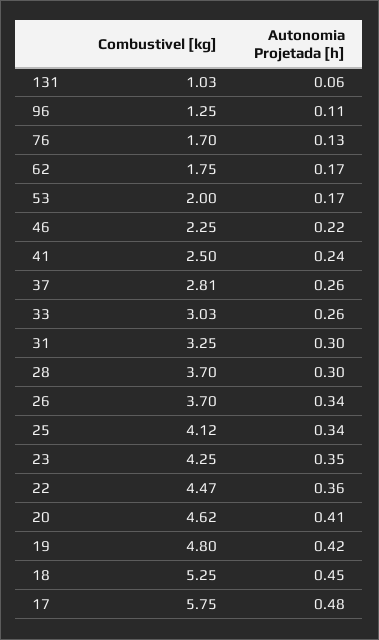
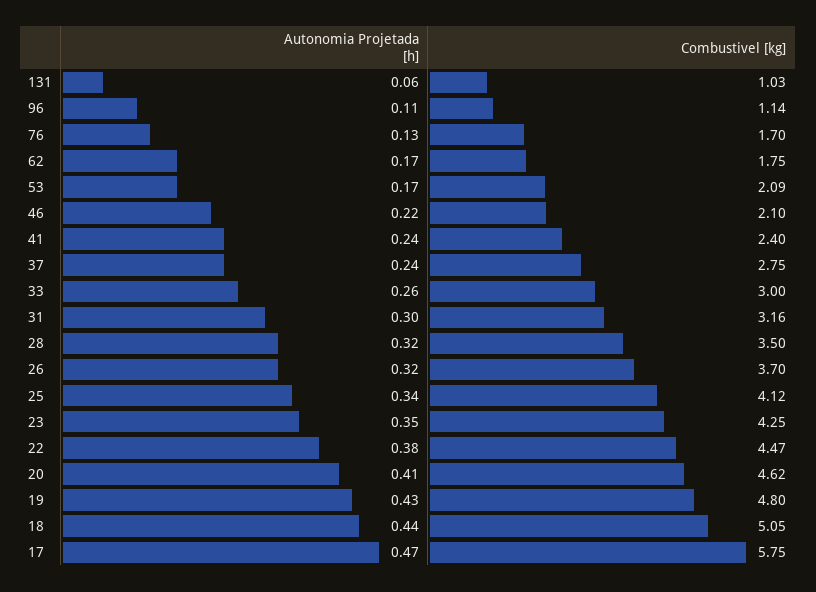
Combustivel [kg], 96: 1.25 -> 1.14
Combustivel [kg], 53: 2 -> 2.09
Combustivel [kg], 46: 2.25 -> 2.1
Combustivel [kg], 41: 2.5 -> 2.4
Combustivel [kg], 37: 2.81 -> 2.75
Autonomia Projetada [h], 37: 0.26 -> 0.24
Combustivel [kg], 33: 3.03 -> 3
Combustivel [kg], 31: 3.25 -> 3.16
Combustivel [kg], 28: 3.7 -> 3.5
Autonomia Projetada [h], 28: 0.3 -> 0.32
Autonomia Projetada [h], 26: 0.34 -> 0.32
Autonomia Projetada [h], 22: 0.36 -> 0.38
Autonomia Projetada [h], 19: 0.42 -> 0.43
Combustivel [kg], 18: 5.25 -> 5.05
Autonomia Projetada [h], 18: 0.45 -> 0.44
Autonomia Projetada [h], 17: 0.48 -> 0.47

